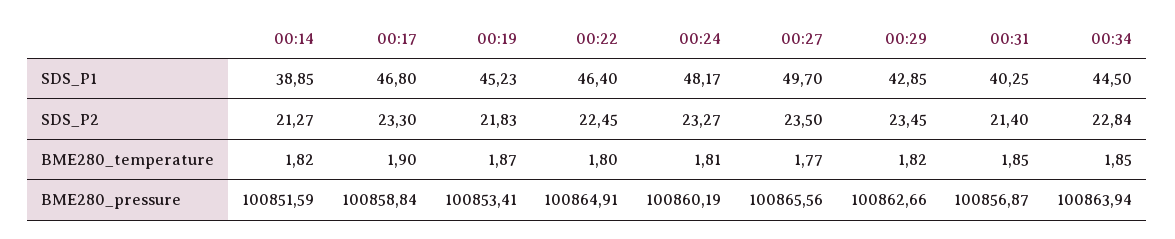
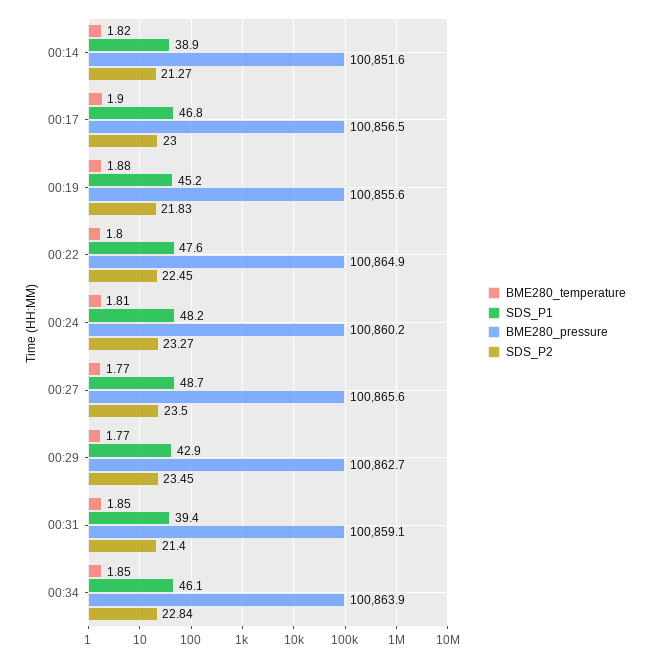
SDS_P1, 00:22: 46.4 -> 47.6
SDS_P1, 00:27: 49.7 -> 48.7
SDS_P1, 00:31: 40.25 -> 39.4
SDS_P1, 00:34: 44.5 -> 46.1
SDS_P2, 00:17: 23.3 -> 23
BME280_temperature, 00:19: 1.87 -> 1.88
BME280_temperature, 00:29: 1.82 -> 1.77
BME280_pressure, 00:17: 100858.84 -> 100856.5
BME280_pressure, 00:19: 100853.41 -> 100855.6
BME280_pressure, 00:31: 100856.87 -> 100859.1

